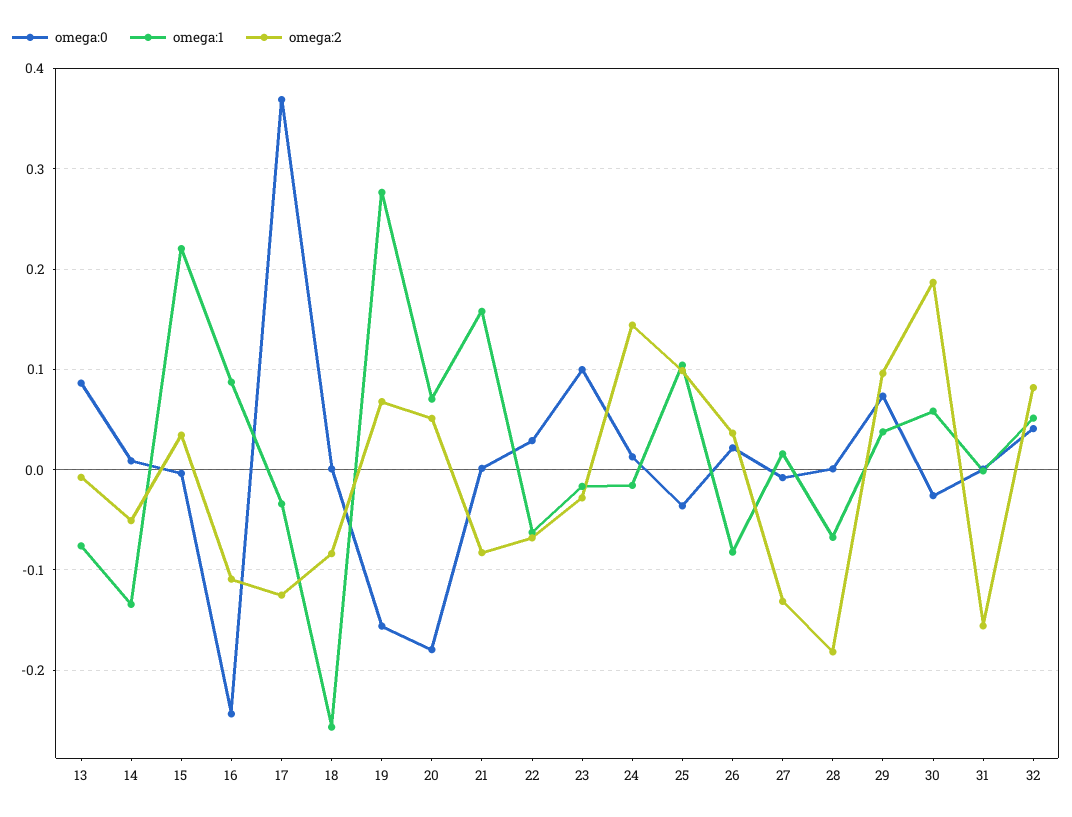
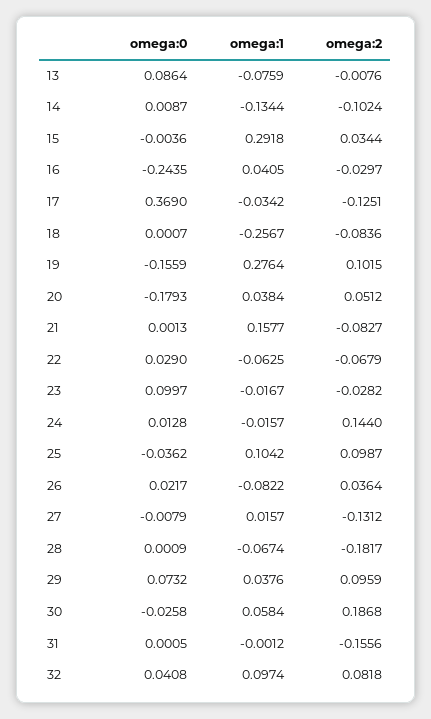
omega:2, 14: -0.05 -> -0.1024
omega:1, 15: 0.22 -> 0.2918
omega:1, 16: 0.09 -> 0.0405
omega:2, 16: -0.11 -> -0.0297
omega:2, 19: 0.07 -> 0.1015
omega:1, 20: 0.07 -> 0.0384
omega:1, 32: 0.05 -> 0.0974

